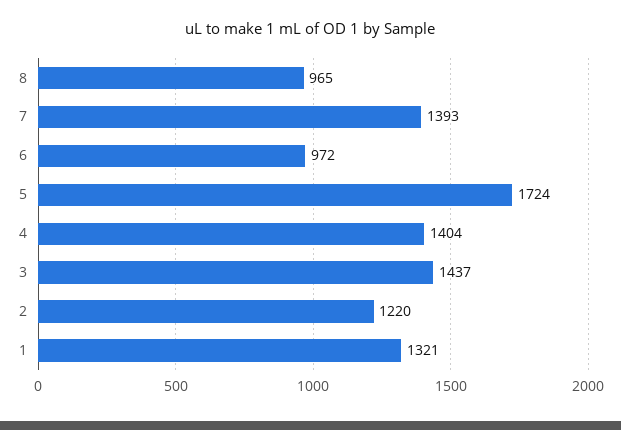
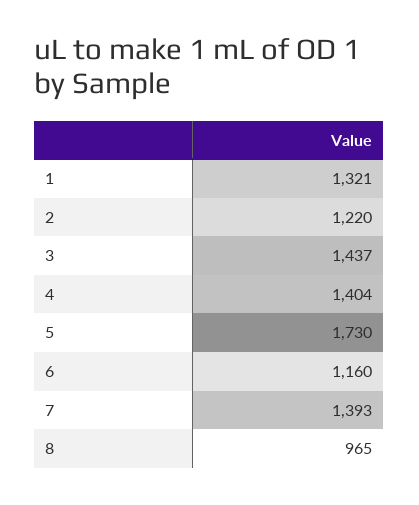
6: 972 -> 1160
5: 1724 -> 1730

